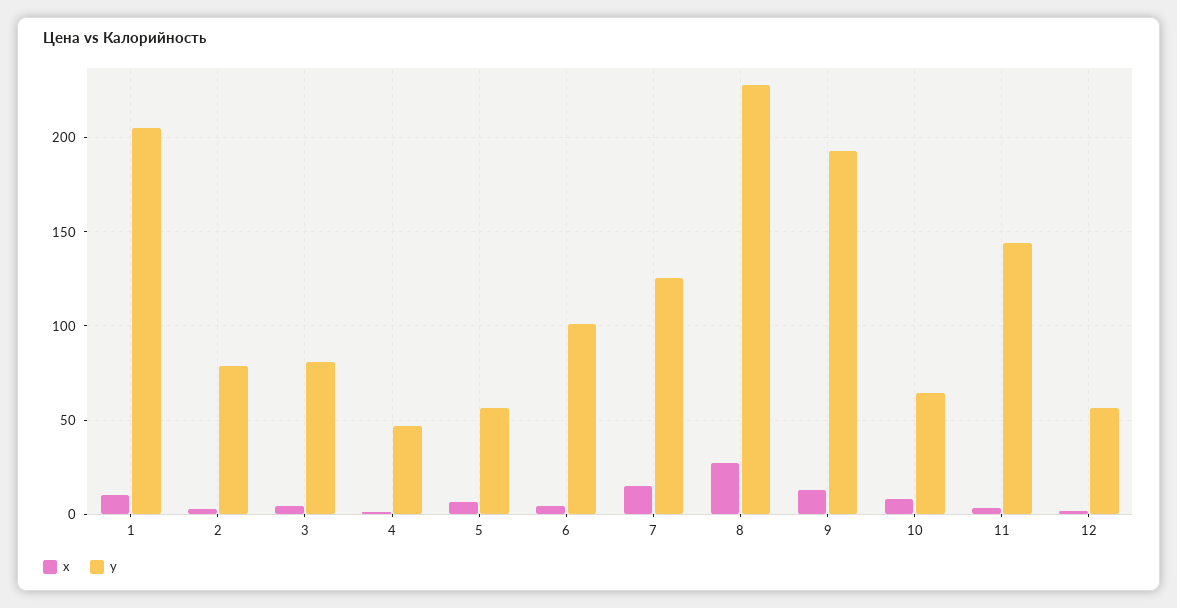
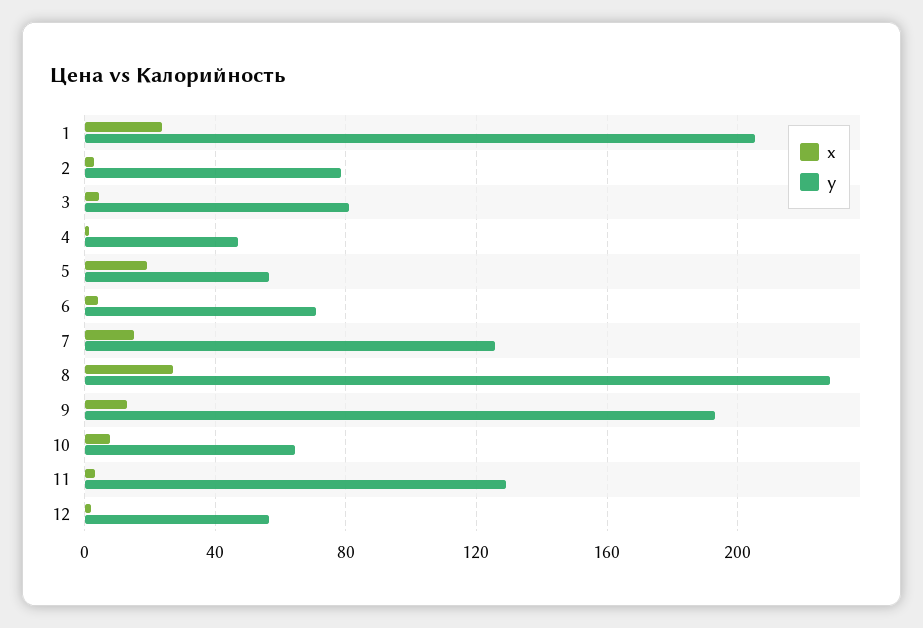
x, 1: 10 -> 25
x, 5: 5 -> 20
y, 6: 100 -> 70
y, 11: 145 -> 130

